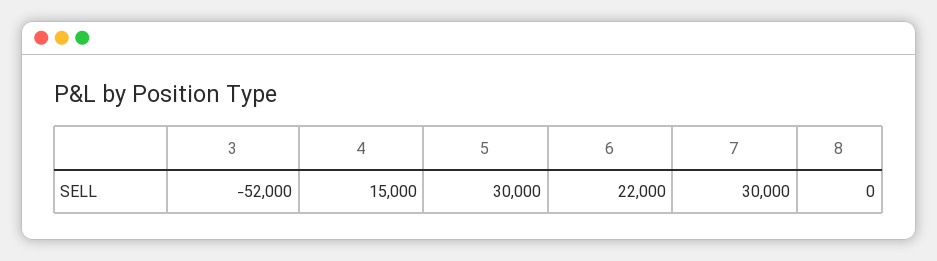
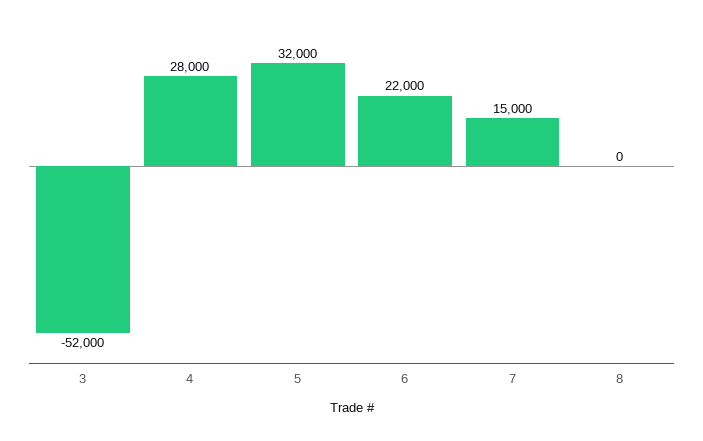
4: 15000 -> 28000
5: 30000 -> 32000
7: 30000 -> 15000

